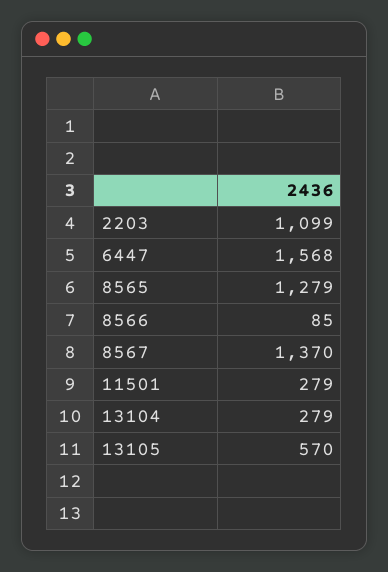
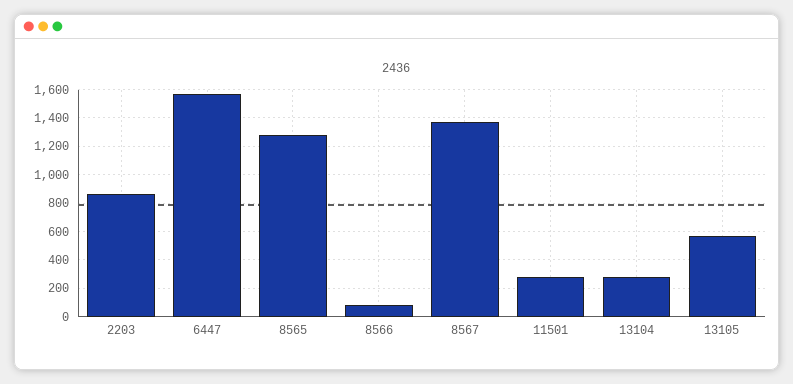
2203: 1099 -> 850

